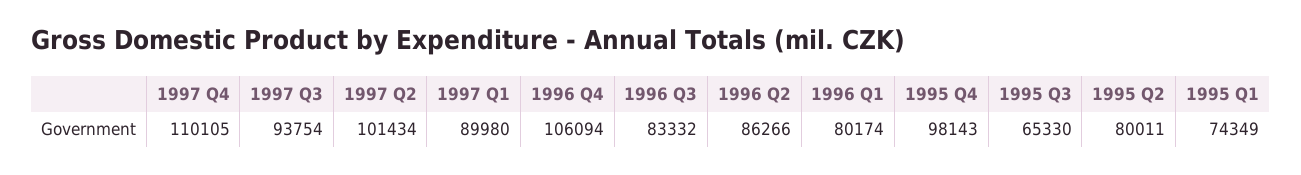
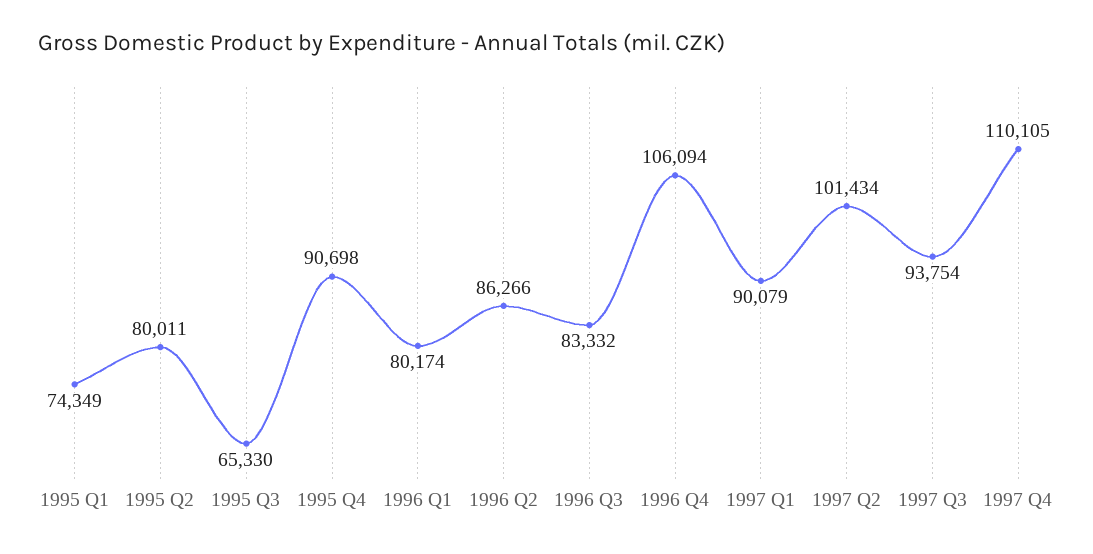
1997 Q1: 89980 -> 90079
1995 Q4: 98143 -> 90698

